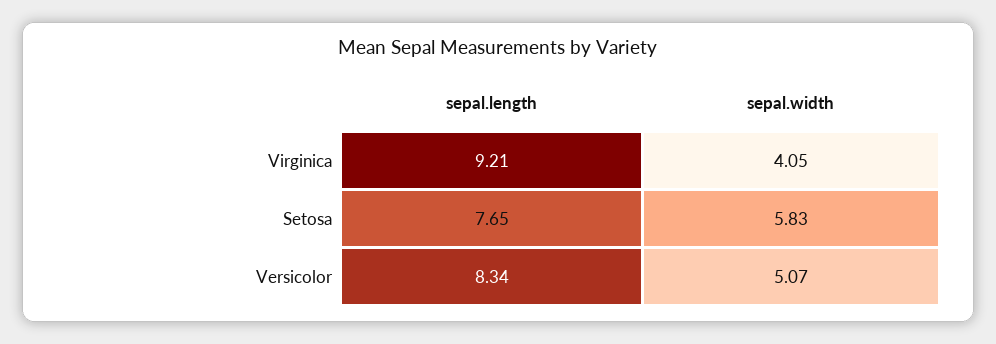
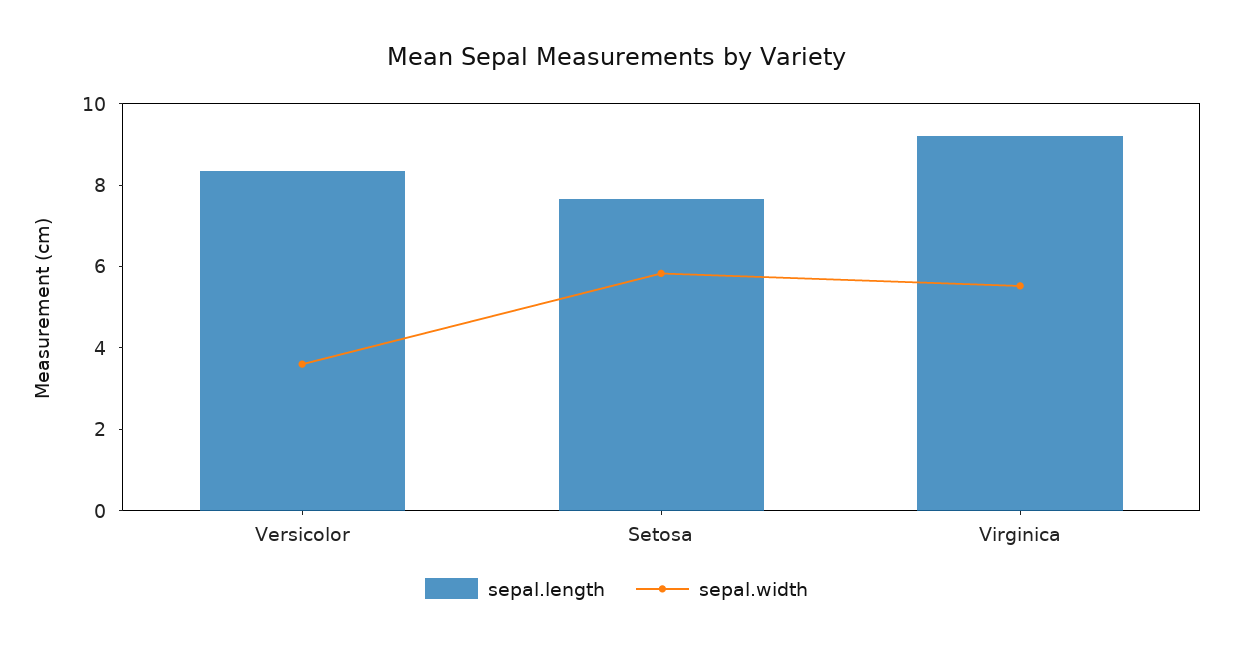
sepal.width, Virginica: 4.05 -> 5.5
sepal.width, Versicolor: 5.07 -> 3.5

